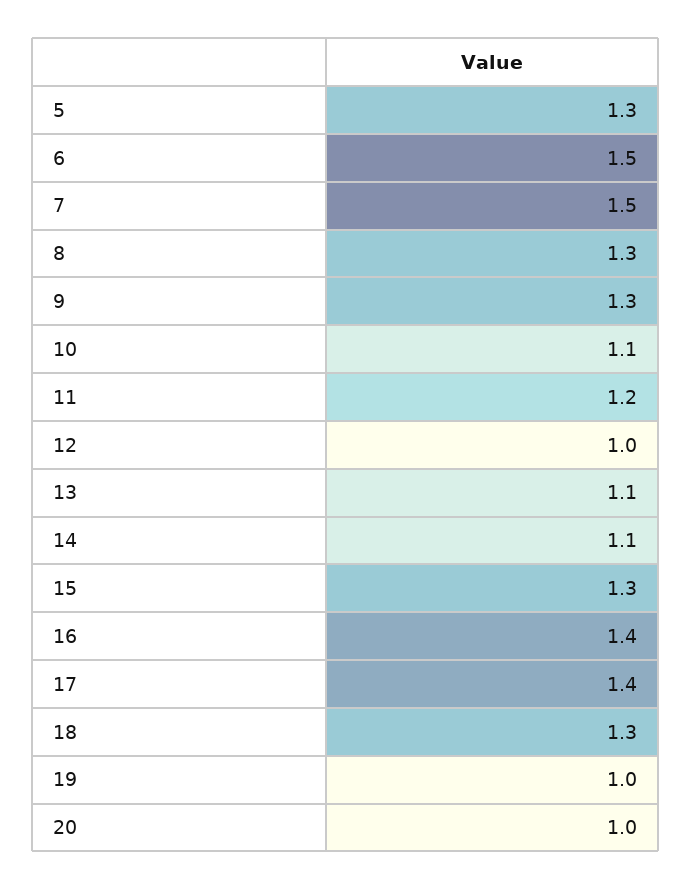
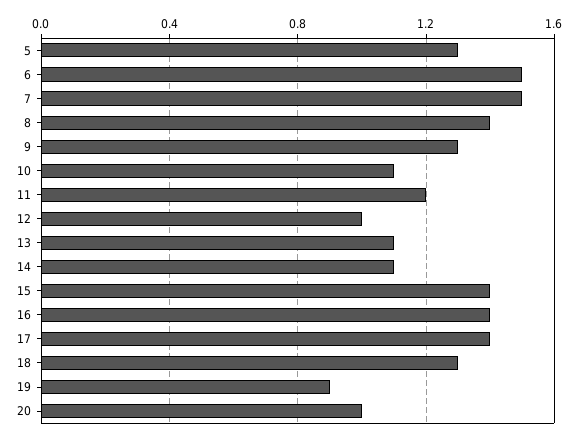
8: 1.3 -> 1.4
15: 1.3 -> 1.4
19: 1 -> 0.9

